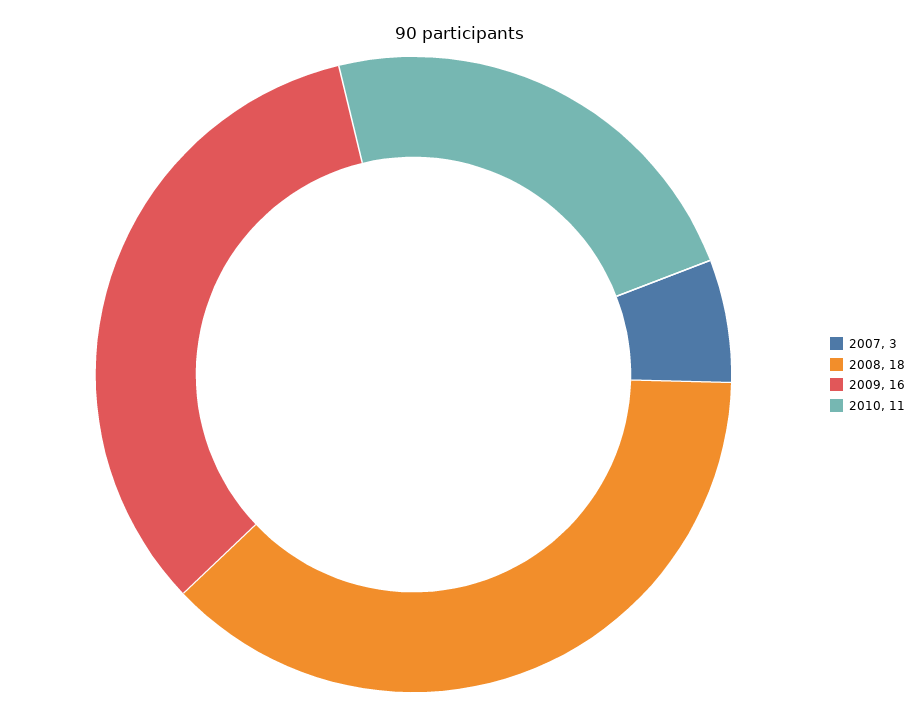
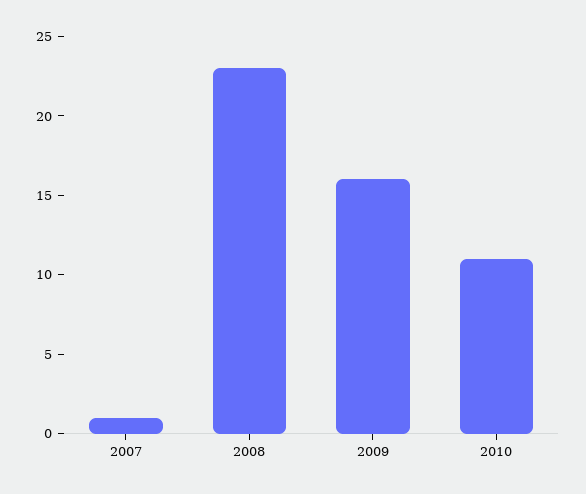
2007: 3 -> 1
2008: 18 -> 23

